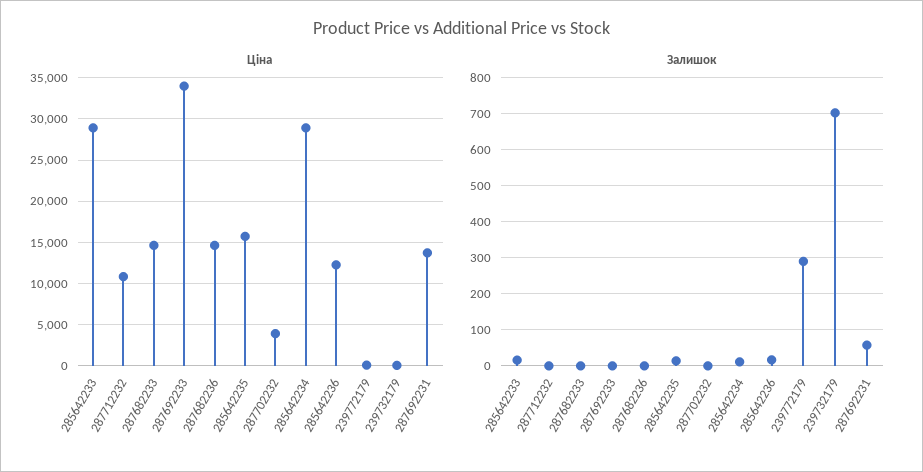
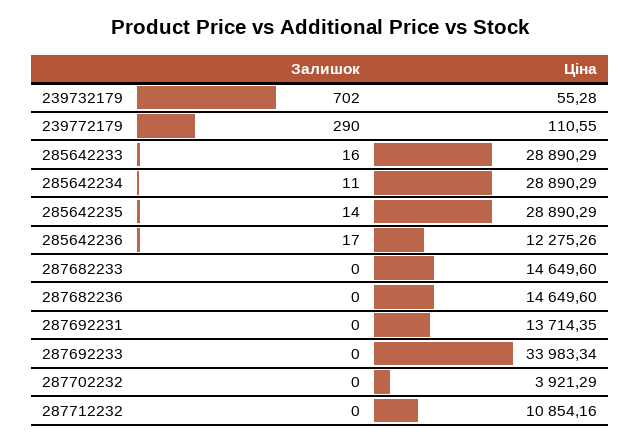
Ціна, 285642235: 16000 -> 28890.29
Залишок, 287692231: 60 -> 0

